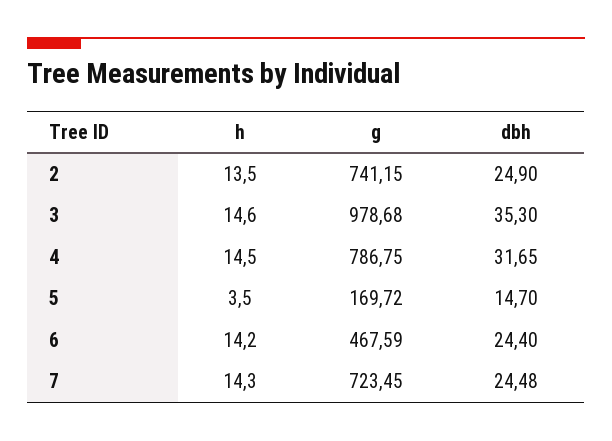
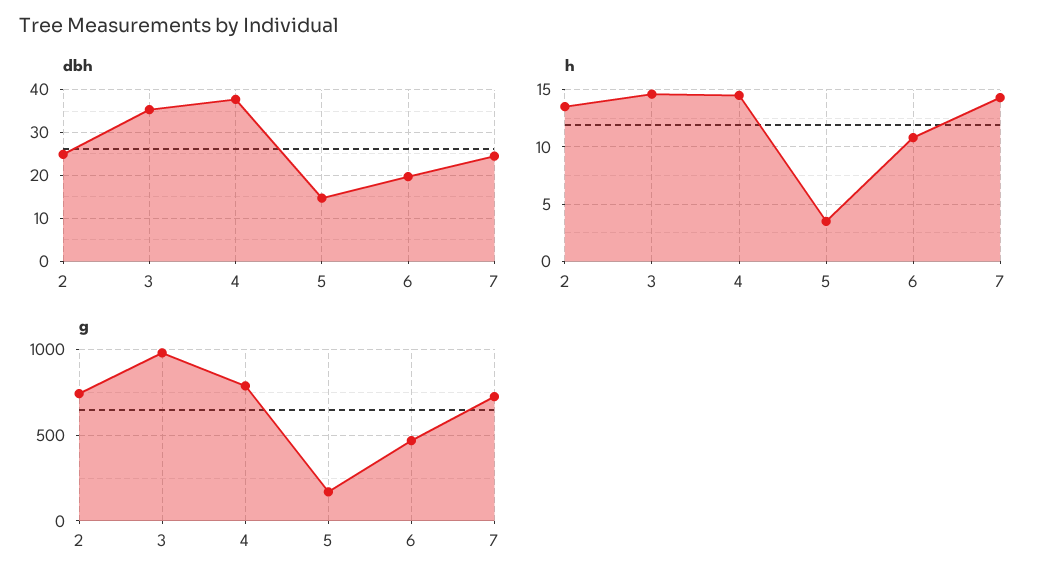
dbh, 4: 31.65 -> 38
h, 6: 14.2 -> 11
dbh, 6: 24.4 -> 20

